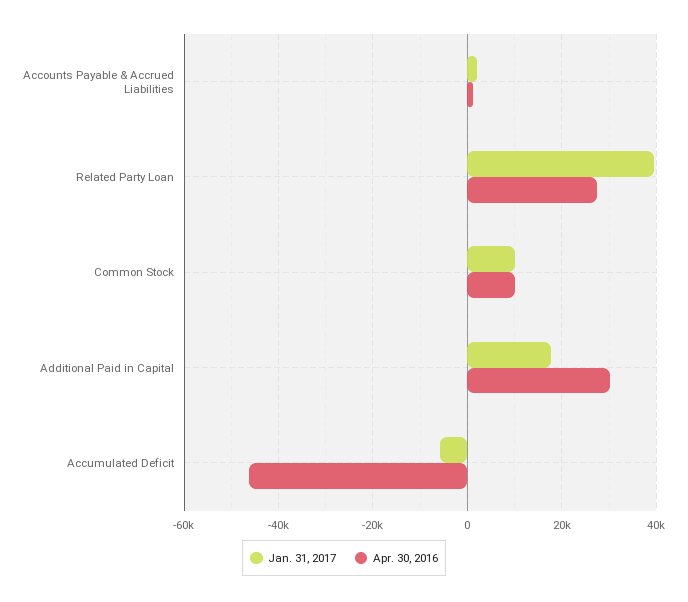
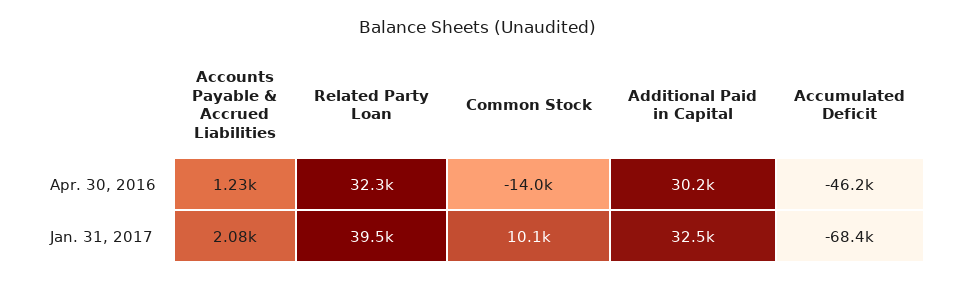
Apr. 30, 2016, Related Party Loan: 28000 -> 32300
Apr. 30, 2016, Common Stock: 10000 -> -14000
Jan. 31, 2017, Additional Paid in Capital: 18000 -> 32500
Jan. 31, 2017, Accumulated Deficit: -6000 -> -68400

